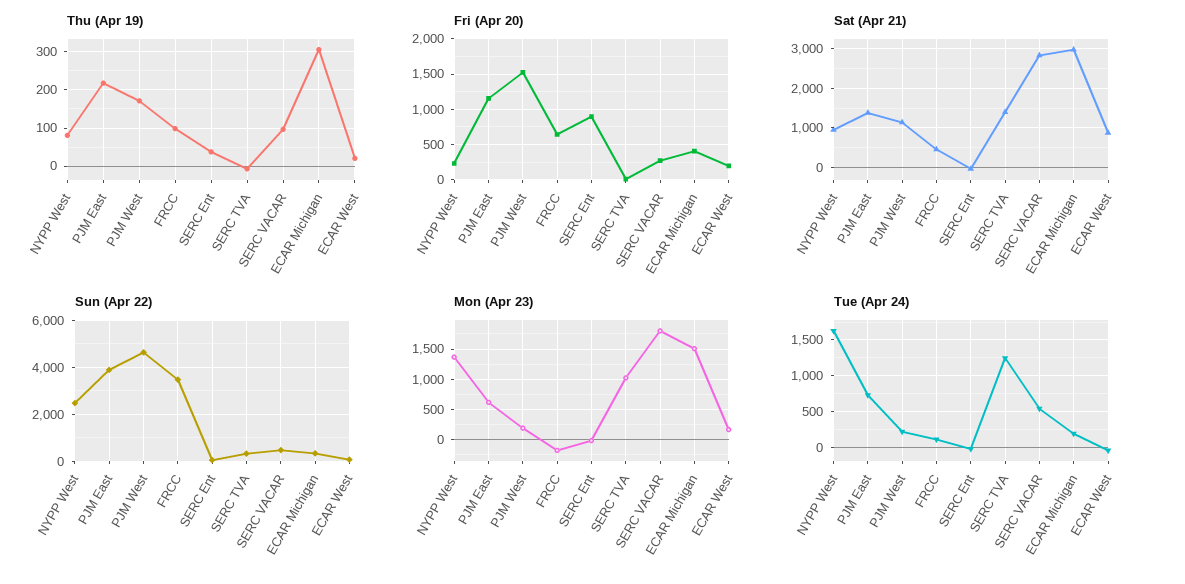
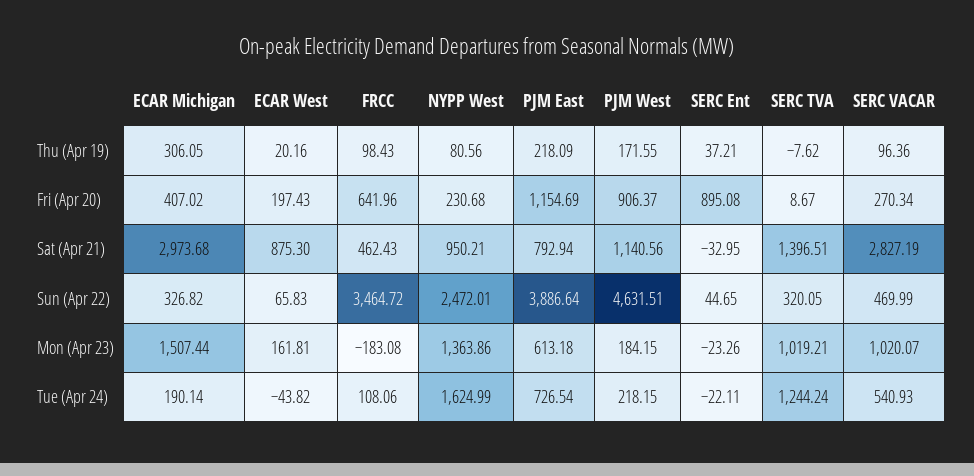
Fri (Apr 20), PJM West: 1500 -> 906.37
Sat (Apr 21), PJM East: 1400 -> 792.94
Mon (Apr 23), SERC VACAR: 1800 -> 1020.07

